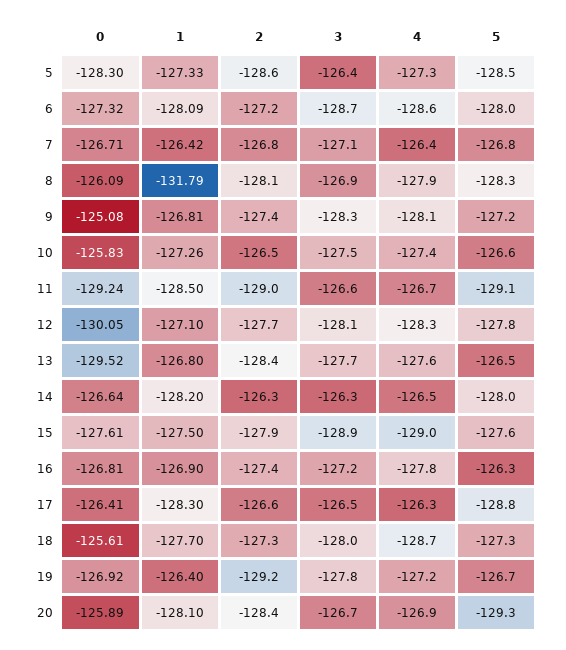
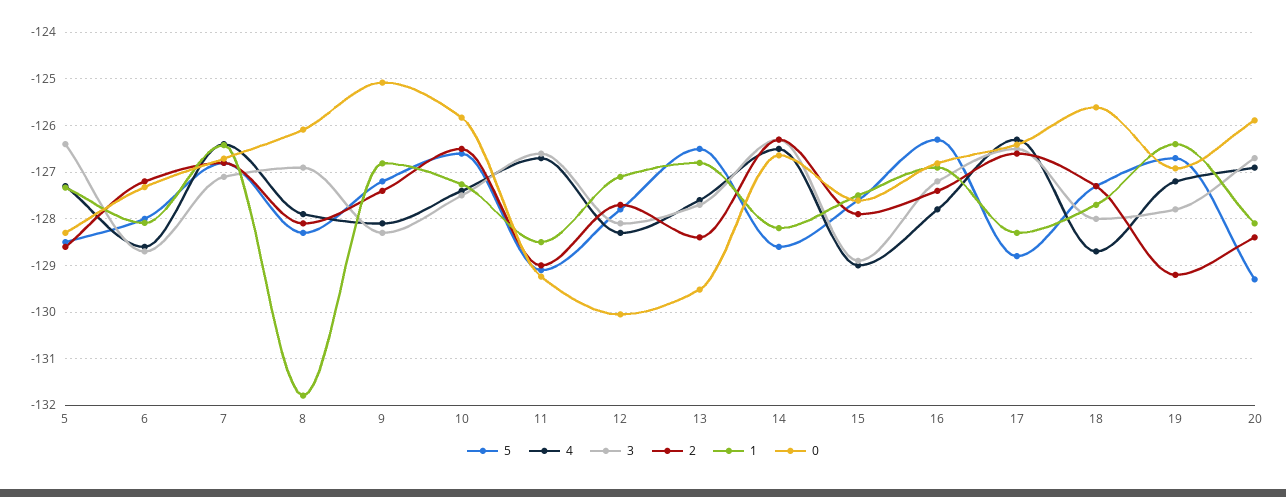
5, 14: -128 -> -128.6

